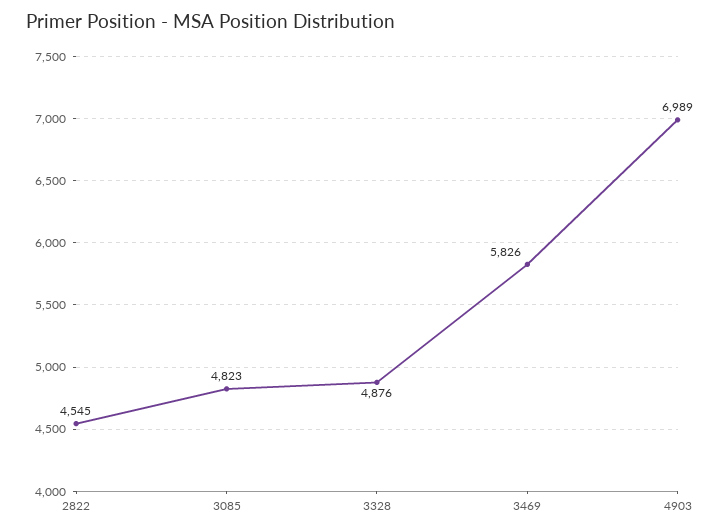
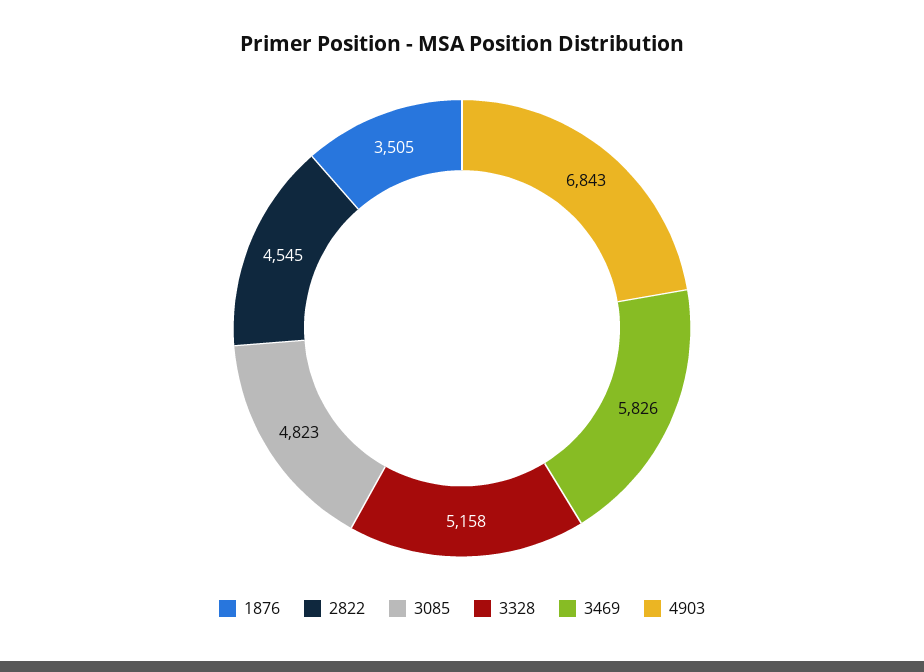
3328: 4876 -> 5158
4903: 6989 -> 6843
1876: none -> 3505

